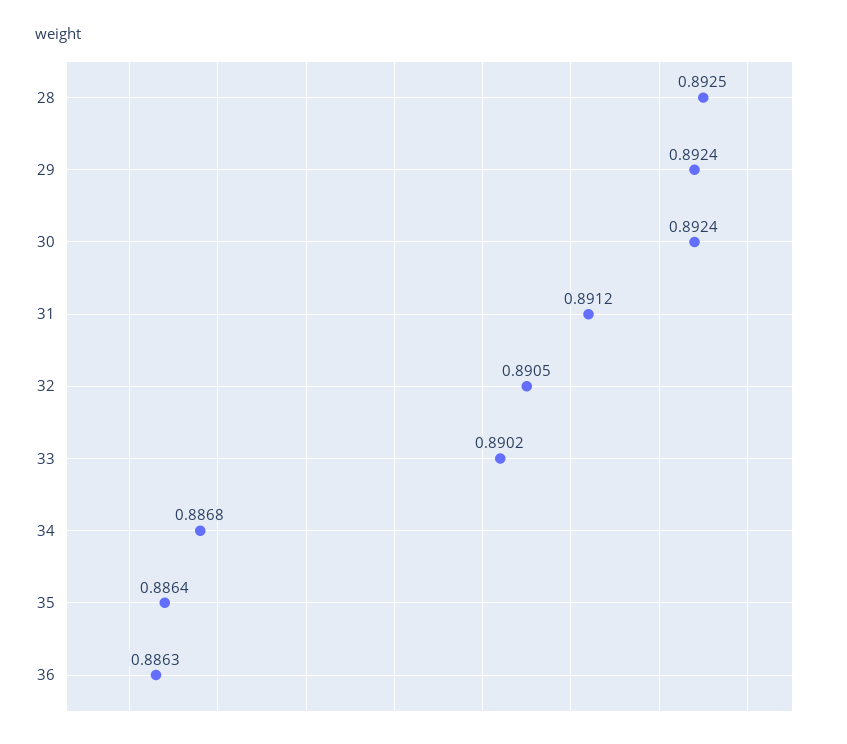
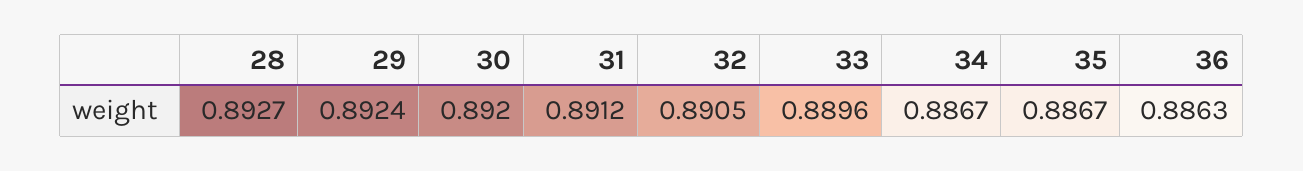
28: 0.8925 -> 0.8927
30: 0.8924 -> 0.892
33: 0.8902 -> 0.8896
34: 0.8868 -> 0.8867
35: 0.8864 -> 0.8867

